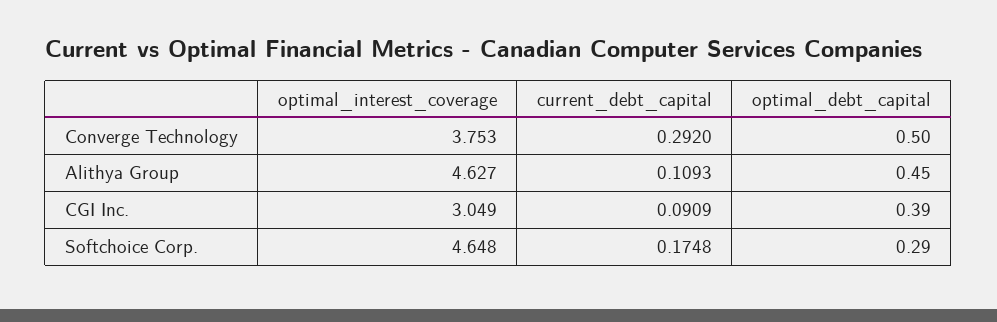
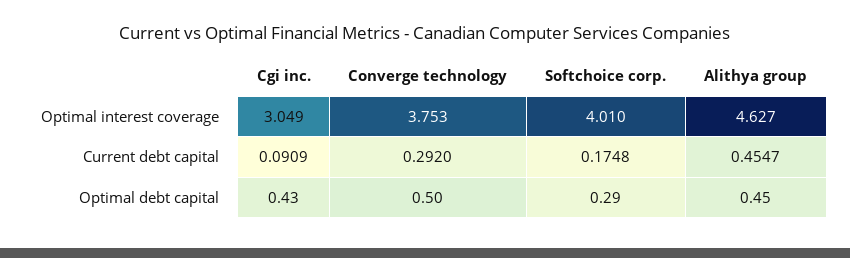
current_debt_capital, Alithya Group: 0.1093 -> 0.4547
optimal_debt_capital, CGI Inc.: 0.39 -> 0.43
optimal_interest_coverage, Softchoice Corp.: 4.648 -> 4.01

